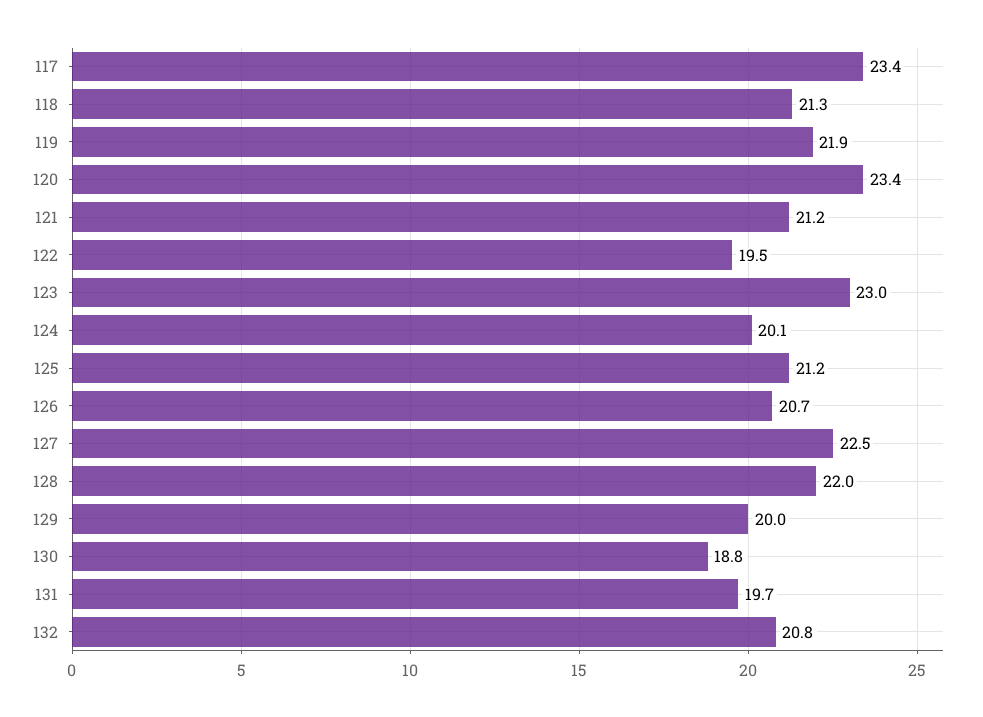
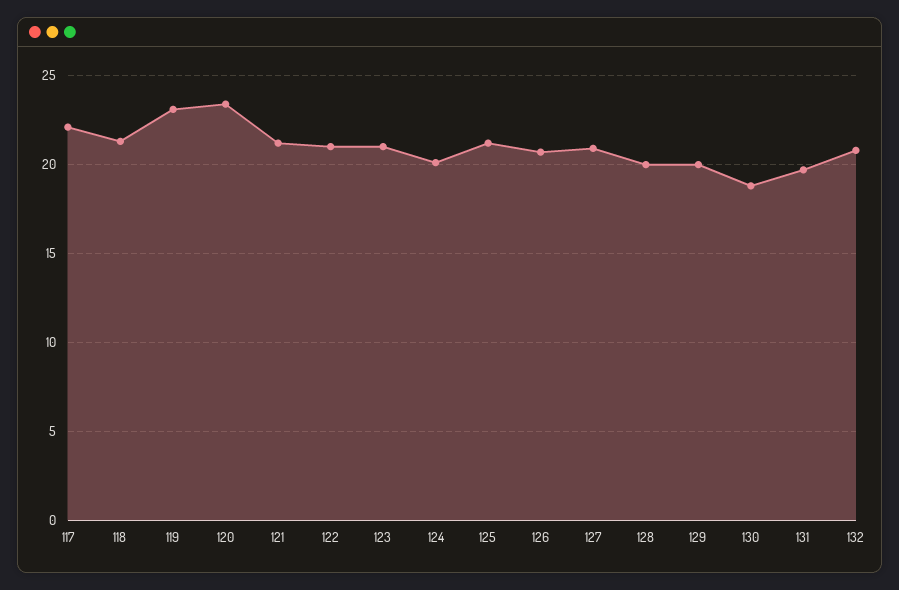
117: 23.4 -> 22
119: 21.9 -> 23
122: 19.5 -> 21
123: 23 -> 21
127: 22.5 -> 21
128: 22 -> 20

